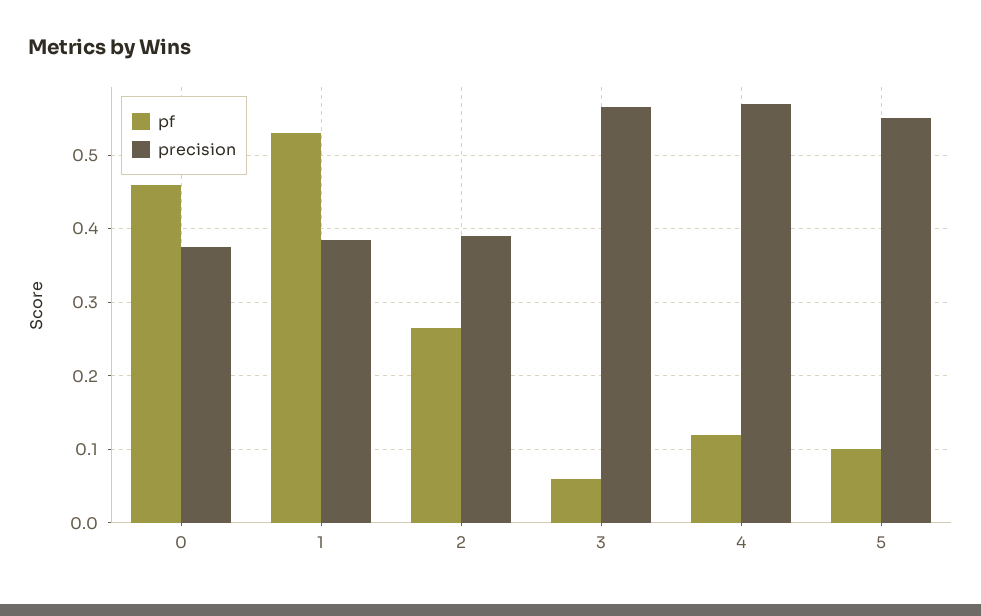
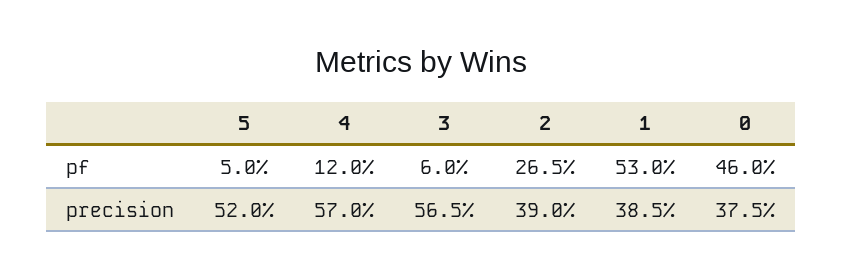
pf, 5: 0.1 -> 0.05
precision, 5: 0.55 -> 0.52

